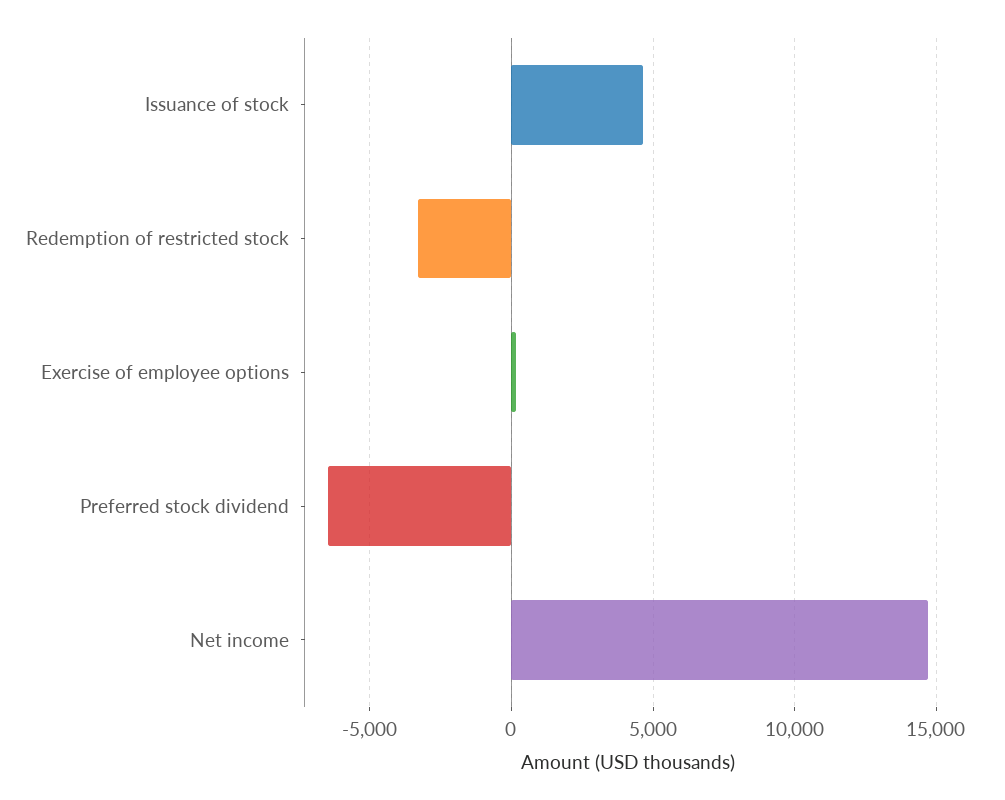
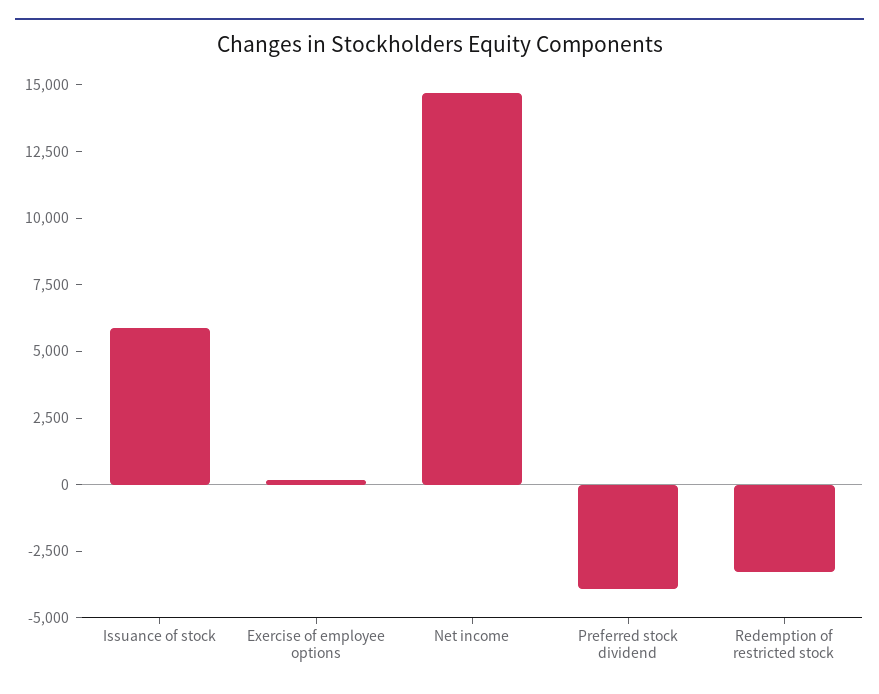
Issuance of stock: 4500 -> 6000
Preferred stock dividend: -6500 -> -4000

